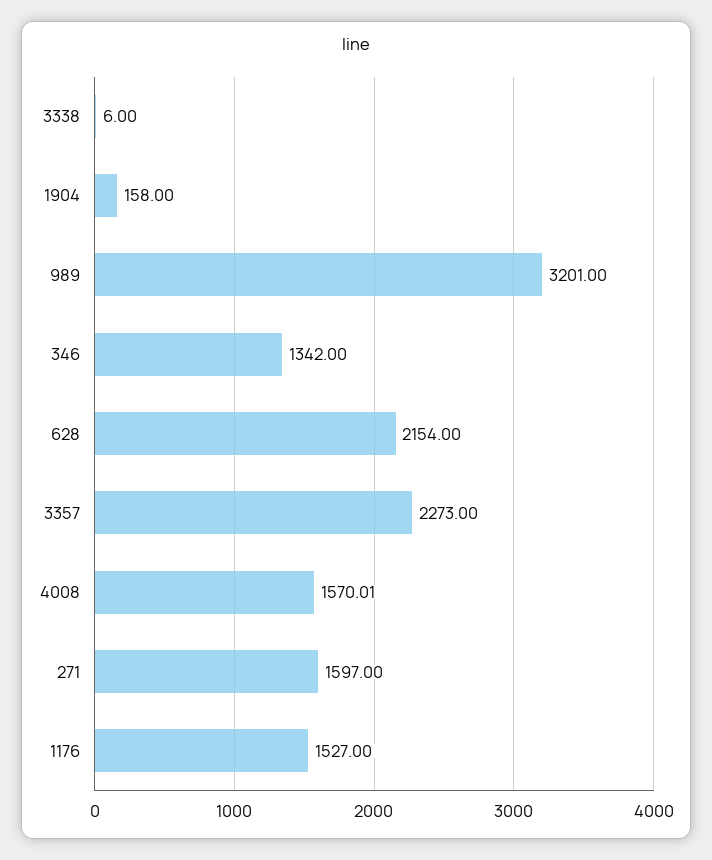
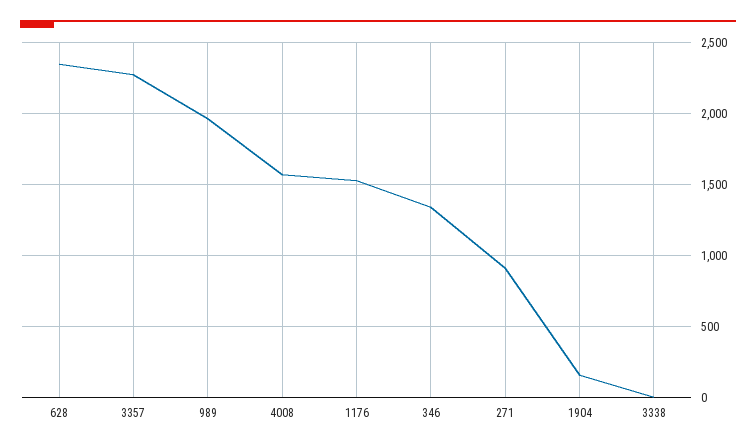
989: 3201 -> 1950
628: 2154 -> 2350
271: 1597 -> 900

